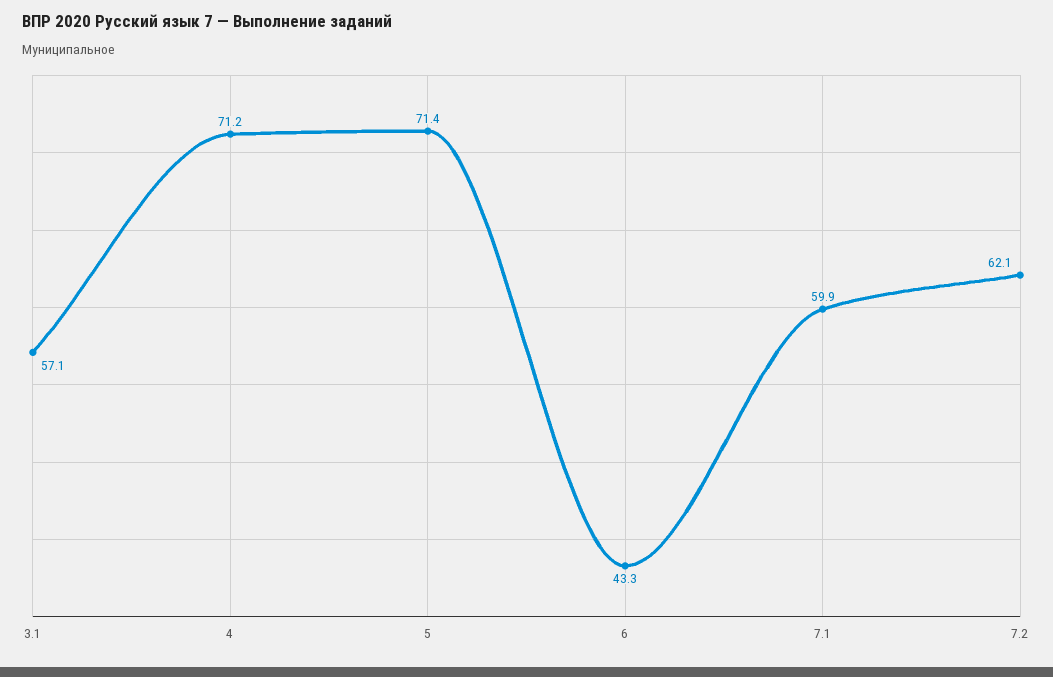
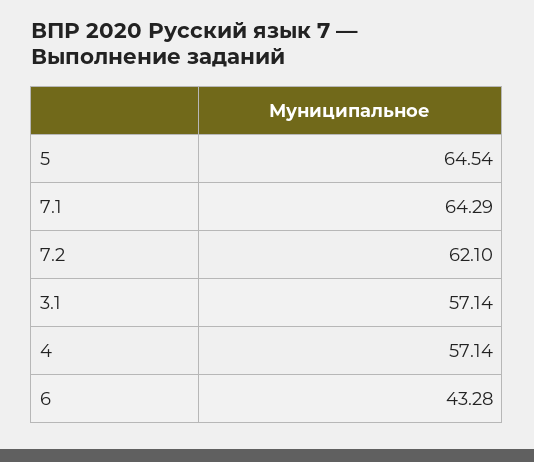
4: 71.2 -> 57.14
5: 71.4 -> 64.54
7.1: 59.9 -> 64.29

